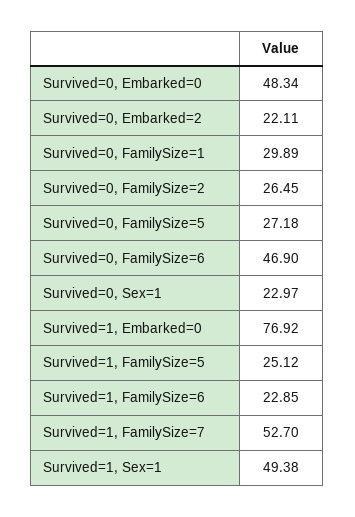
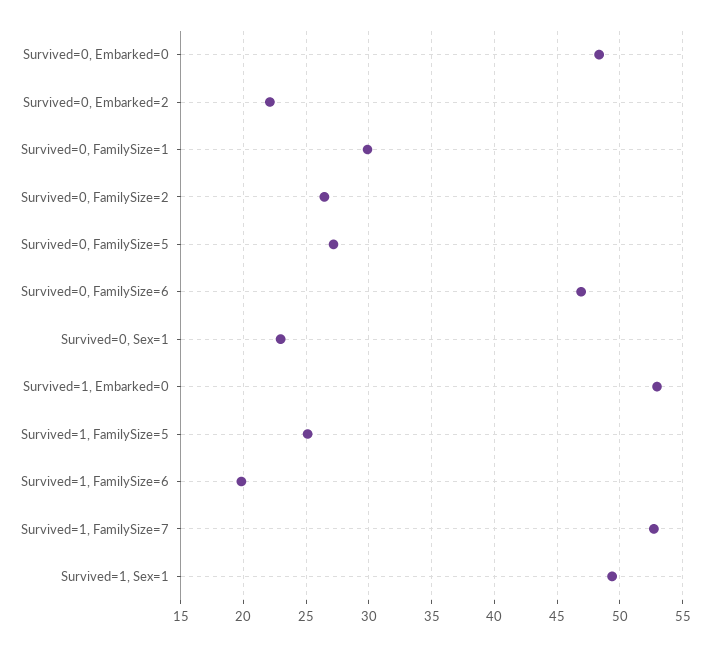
Survived=1, Embarked=0: 76.92 -> 53
Survived=1, FamilySize=6: 22.85 -> 20

